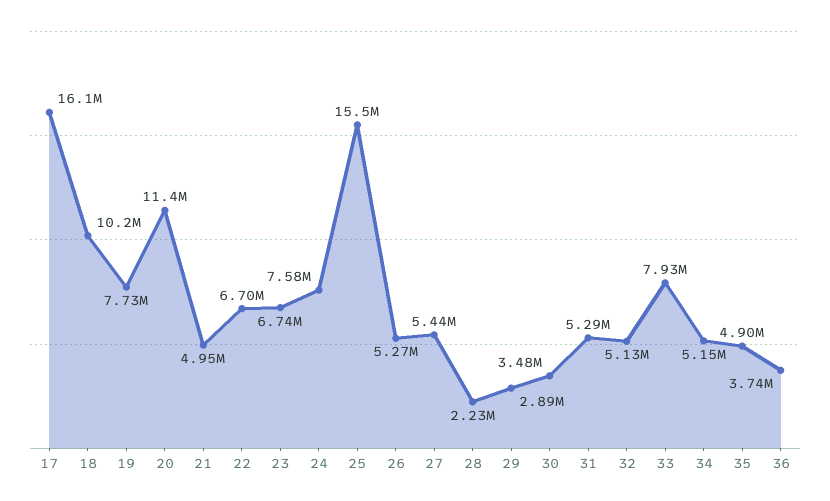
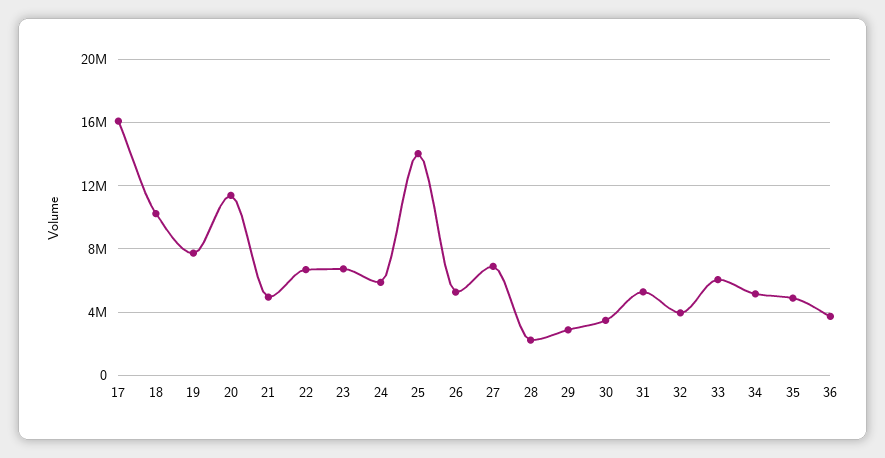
24: 7580000 -> 6000000
25: 15500000 -> 14000000
27: 5440000 -> 7000000
32: 5130000 -> 4000000
33: 7930000 -> 6000000

